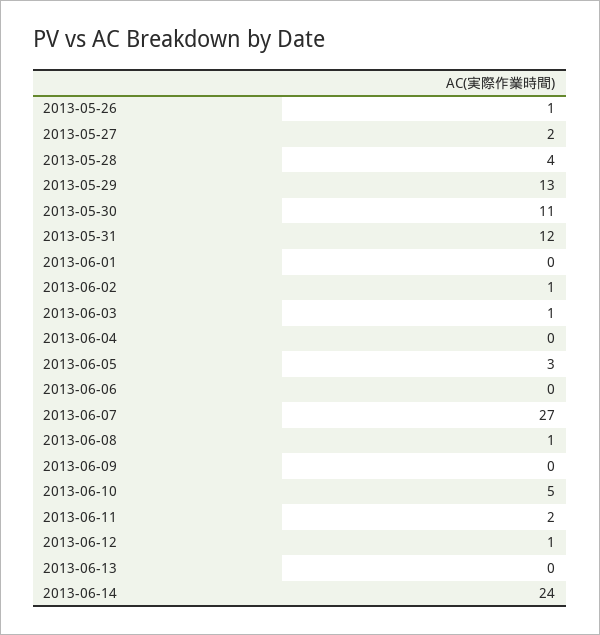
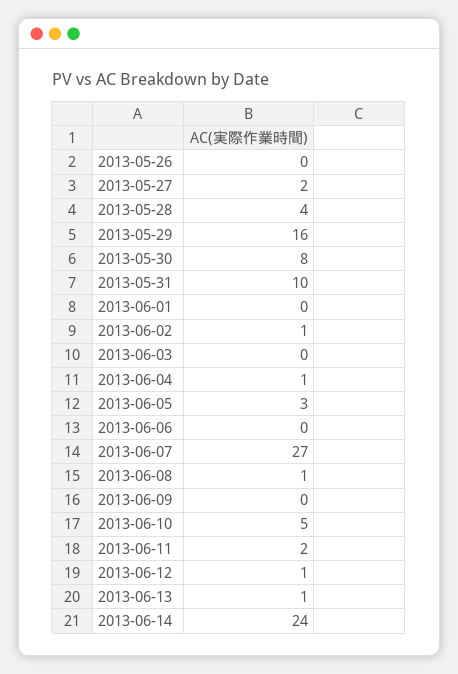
2013-05-26: 1 -> 0
2013-05-29: 13 -> 16
2013-05-30: 11 -> 8
2013-05-31: 12 -> 10
2013-06-03: 1 -> 0
2013-06-04: 0 -> 1
2013-06-13: 0 -> 1

